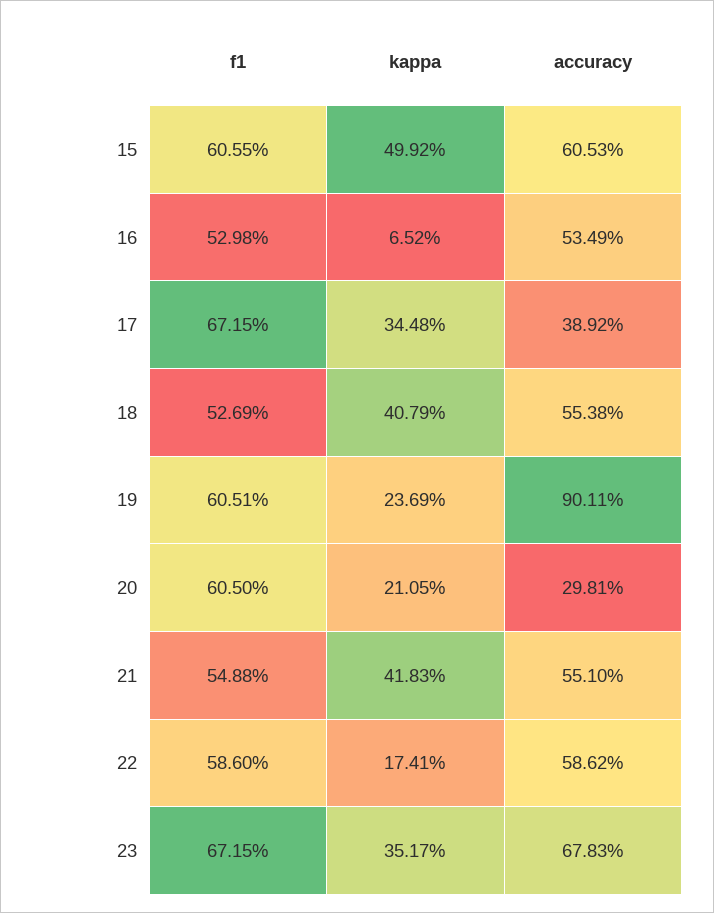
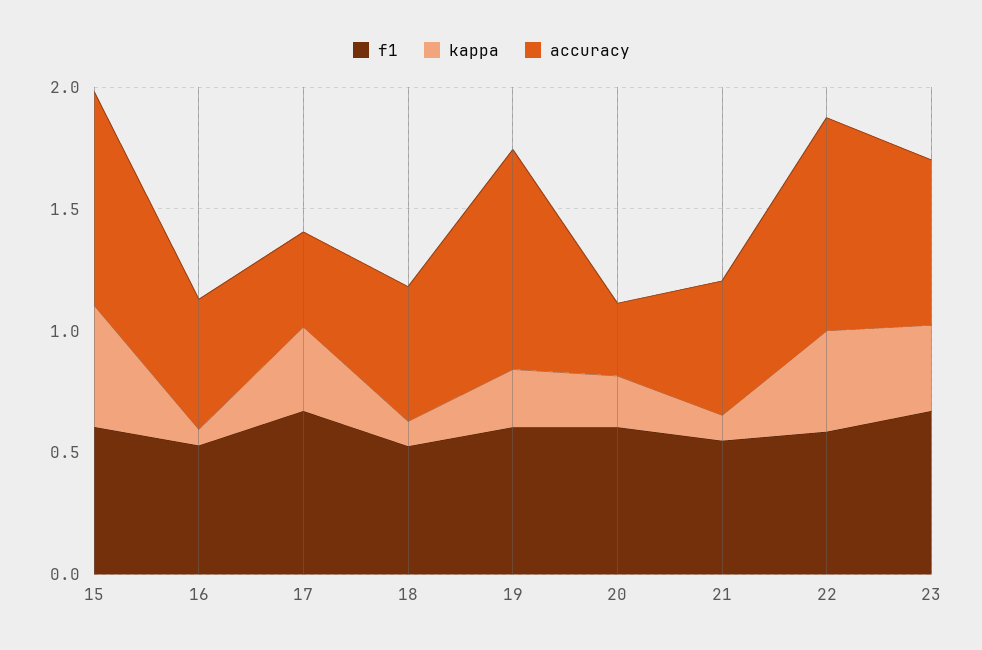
accuracy, 15: 0.6053 -> 0.9
kappa, 18: 0.4079 -> 0.1
kappa, 21: 0.4183 -> 0.1
kappa, 22: 0.1741 -> 0.4
accuracy, 22: 0.5862 -> 0.9

